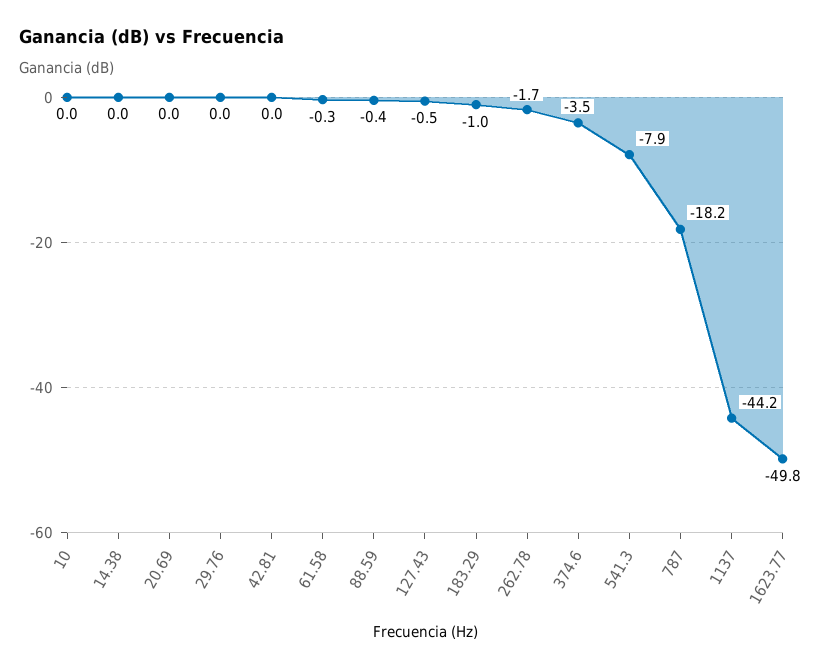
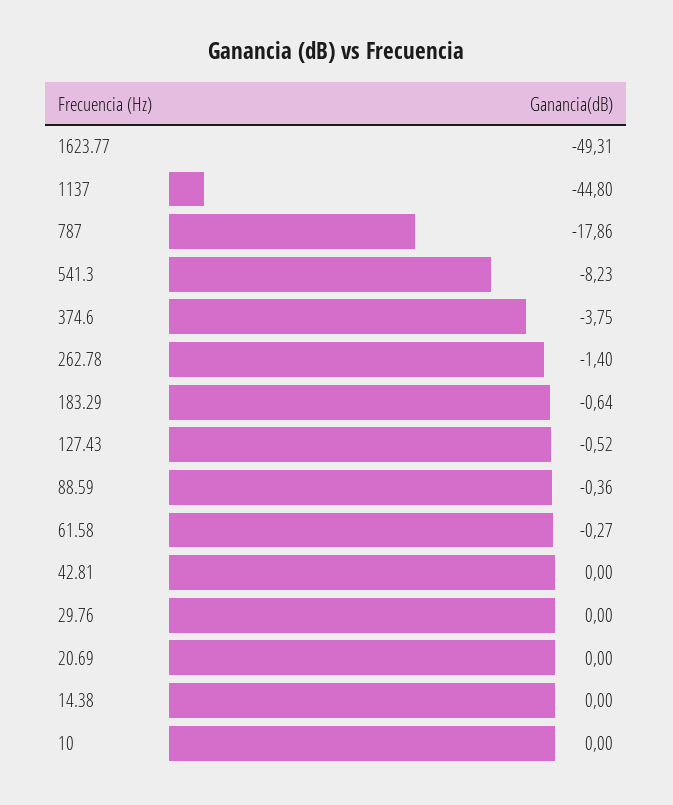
183.29: -1 -> -0.64
262.78: -1.7 -> -1.4
374.6: -3.5 -> -3.75
541.3: -7.9 -> -8.23
787: -18.2 -> -17.86
1137: -44.2 -> -44.8
1623.77: -49.8 -> -49.31

